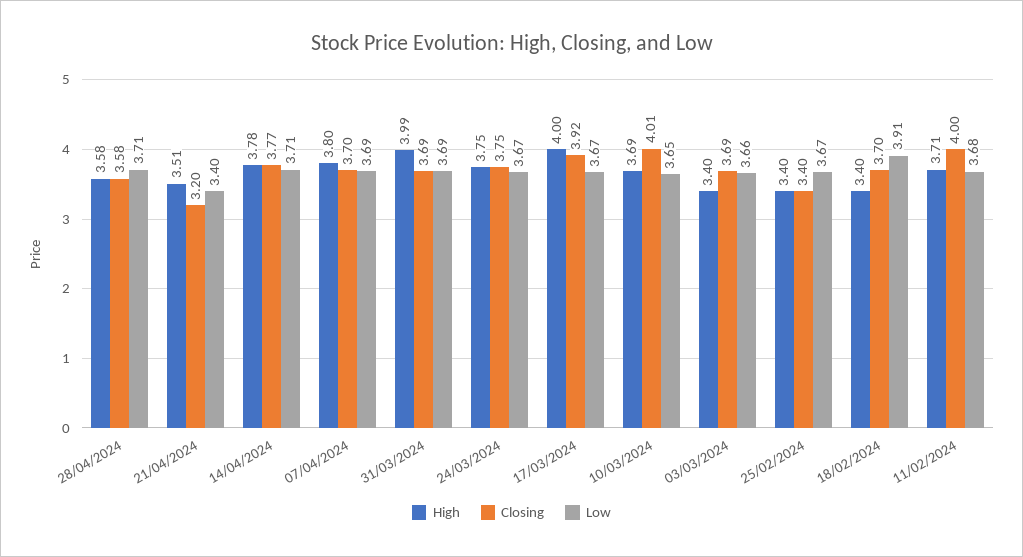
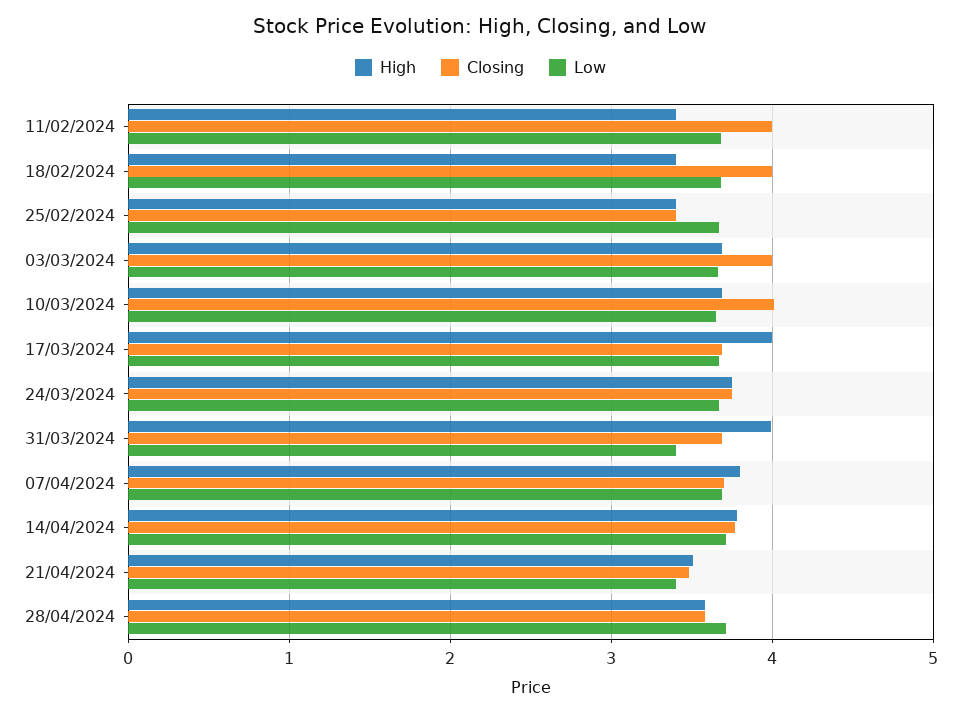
Closing, 21/04/2024: 3.2 -> 3.5
Low, 31/03/2024: 3.69 -> 3.4
Closing, 17/03/2024: 3.92 -> 3.7
High, 03/03/2024: 3.4 -> 3.7
Closing, 03/03/2024: 3.69 -> 4
Closing, 18/02/2024: 3.7 -> 4
Low, 18/02/2024: 3.91 -> 3.7
High, 11/02/2024: 3.71 -> 3.4

